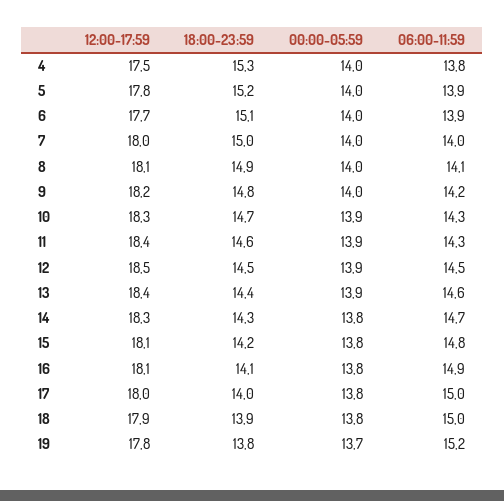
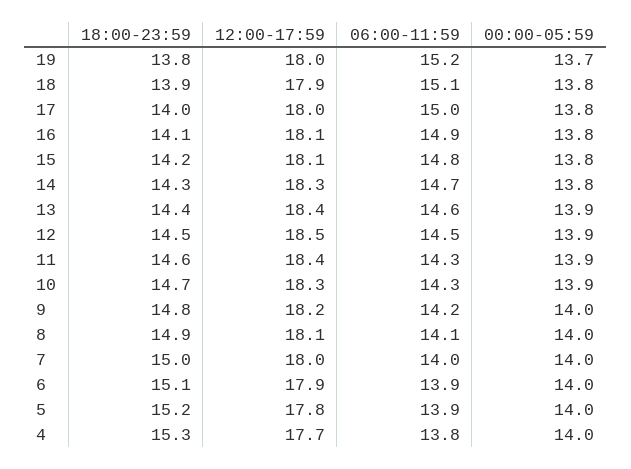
12:00-17:59, 4: 17.5 -> 17.7
12:00-17:59, 6: 17.7 -> 17.9
06:00-11:59, 18: 15 -> 15.1
12:00-17:59, 19: 17.8 -> 18

